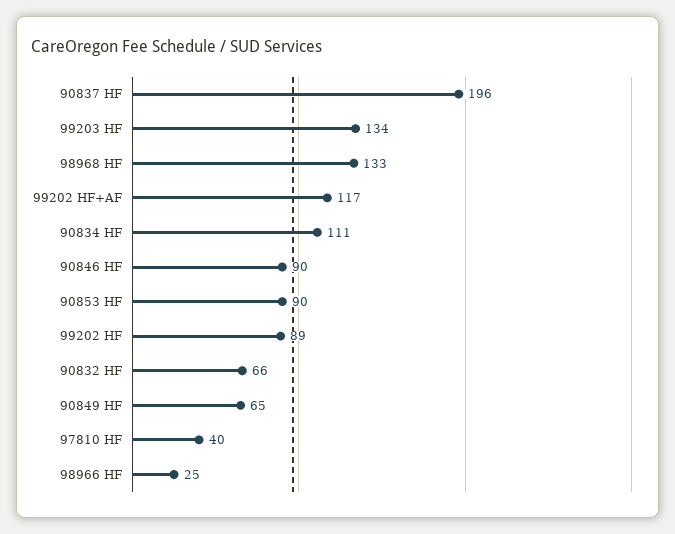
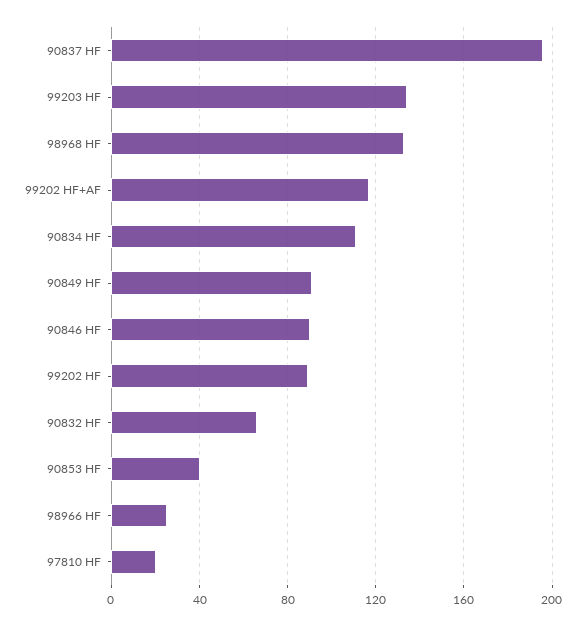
90853 HF: 90 -> 40
90849 HF: 65 -> 90
97810 HF: 40 -> 20

